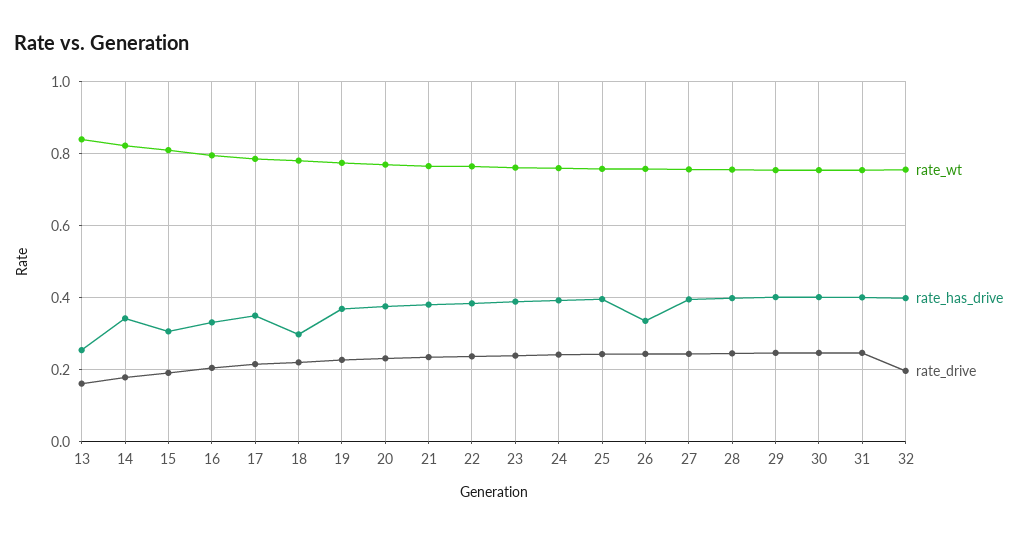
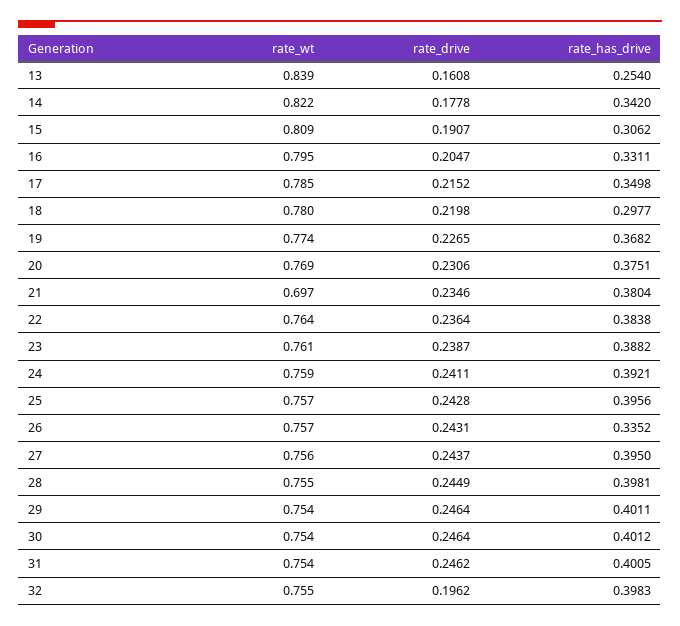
rate_wt, 21: 0.76 -> 0.697

